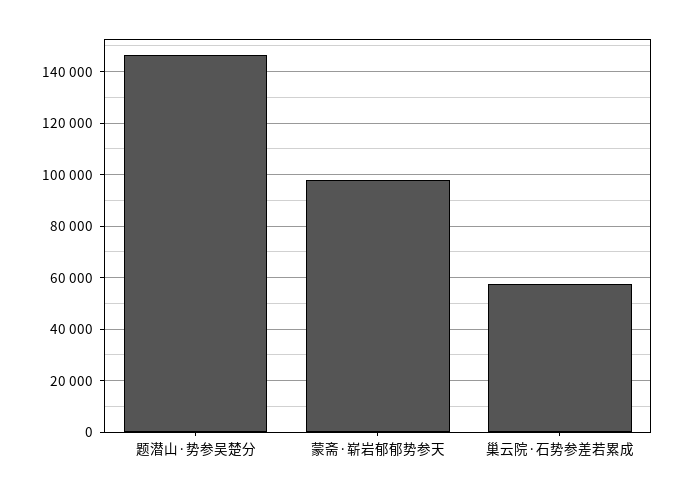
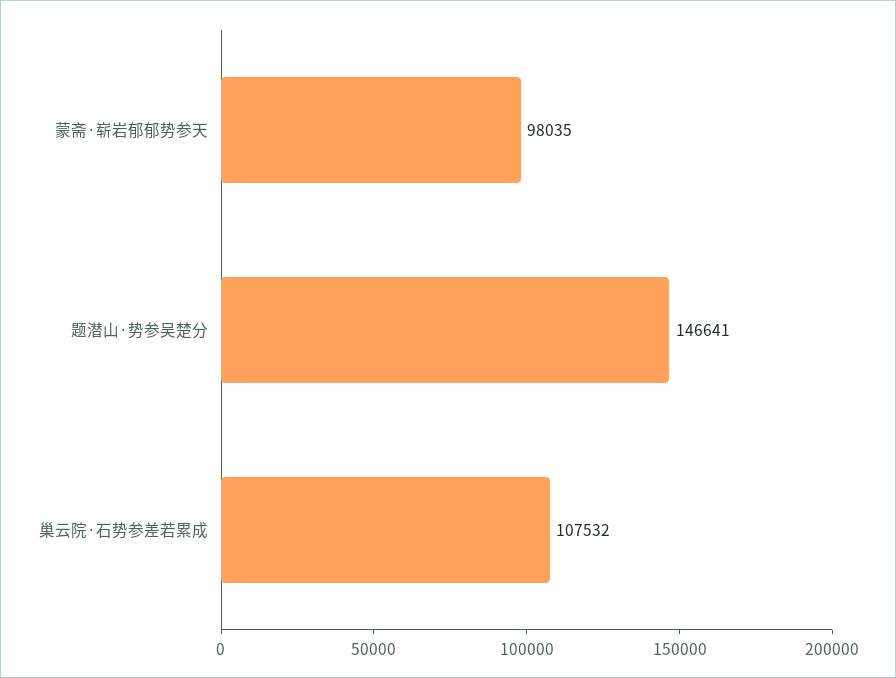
巢云院·石势参差若累成: 57500 -> 107532

